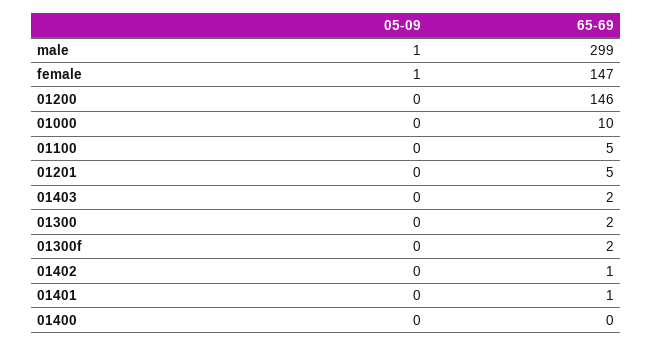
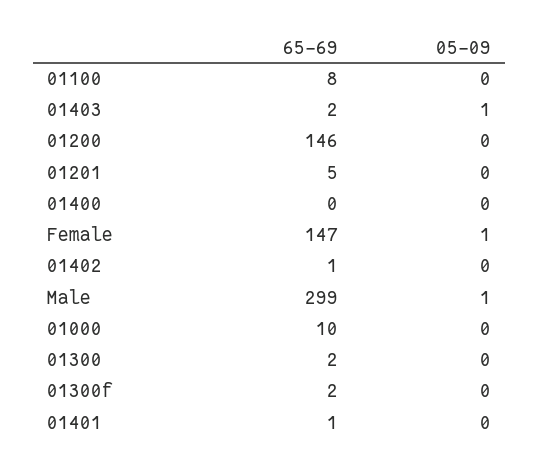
65-69, 01100: 5 -> 8
05-09, 01403: 0 -> 1

